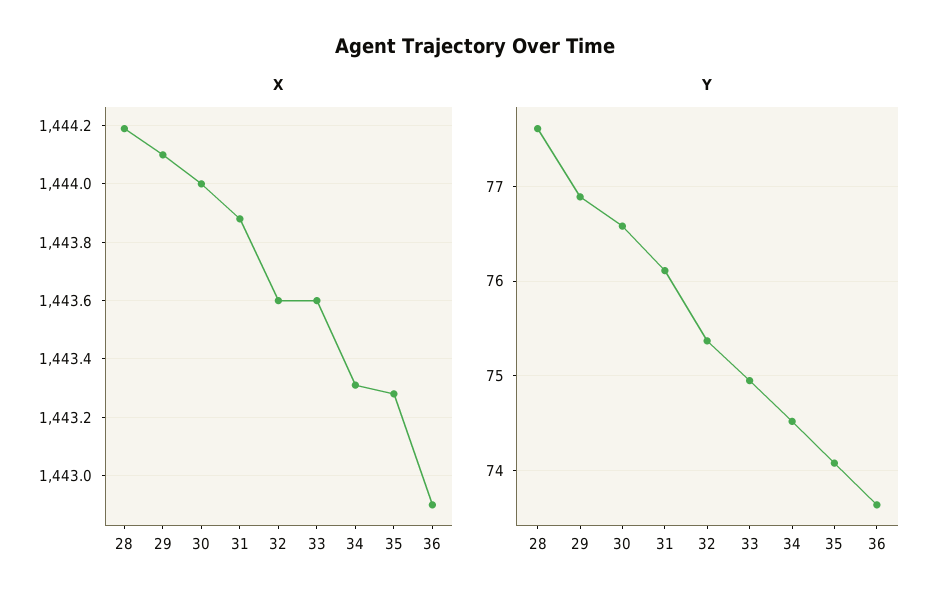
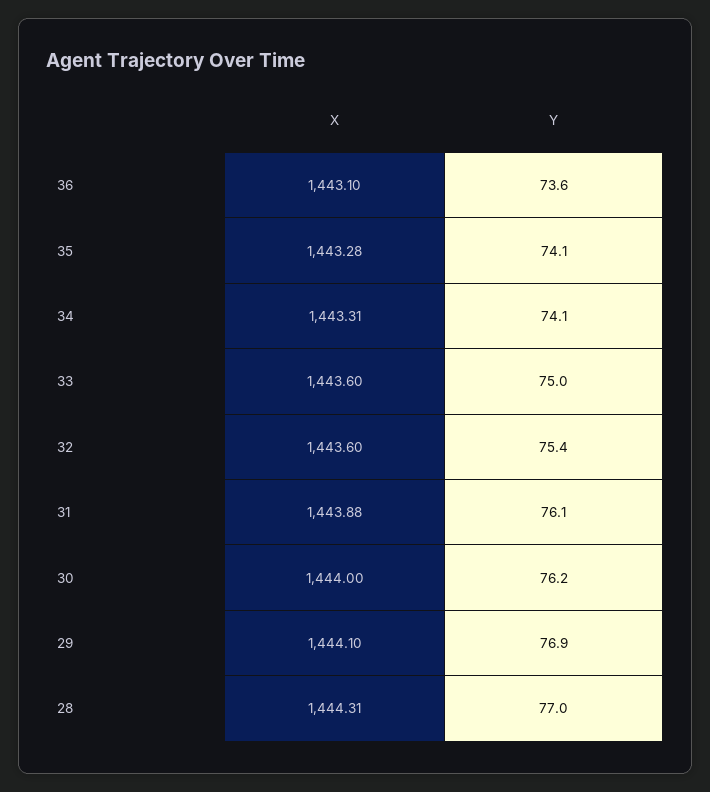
X, 28: 1444.2 -> 1444.31
X, 36: 1442.9 -> 1443.1
Y, 28: 77.6 -> 77
Y, 30: 76.6 -> 76.2
Y, 34: 74.5 -> 74.1

